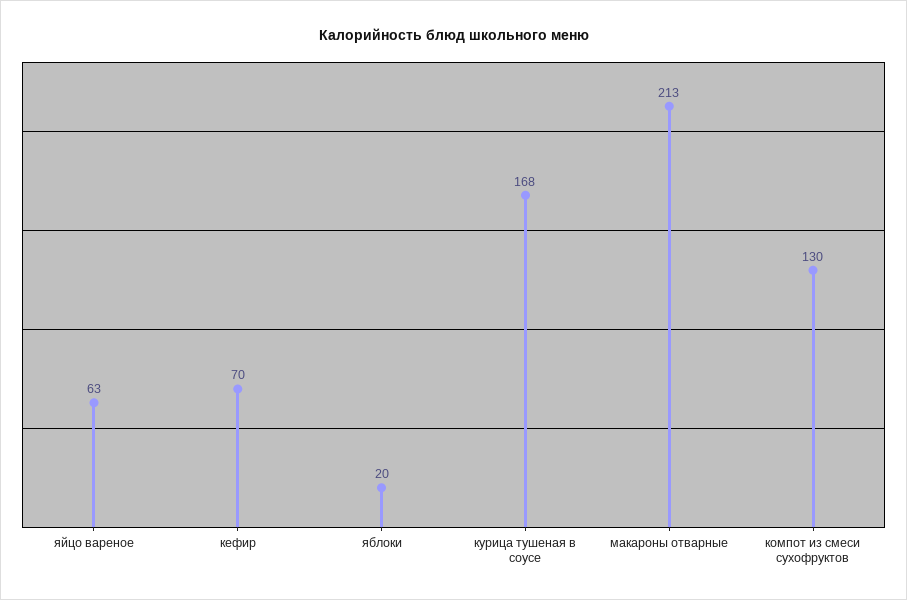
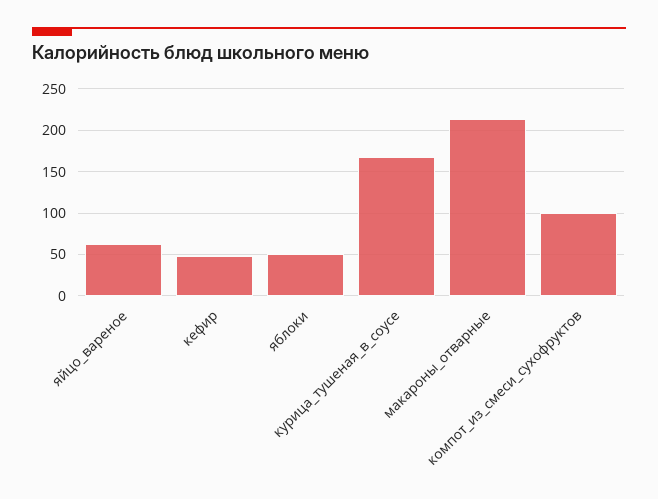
кефир: 70 -> 50
яблоки: 20 -> 50
компот из смеси сухофруктов: 130 -> 100

